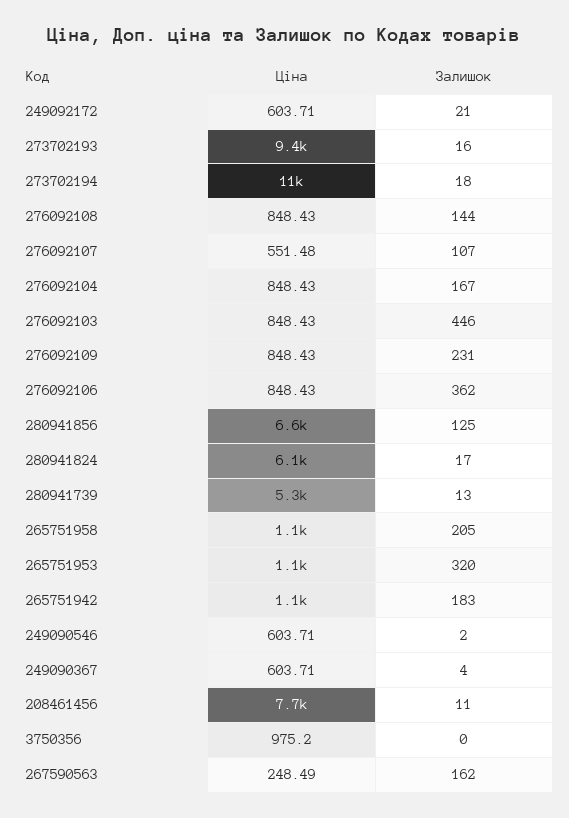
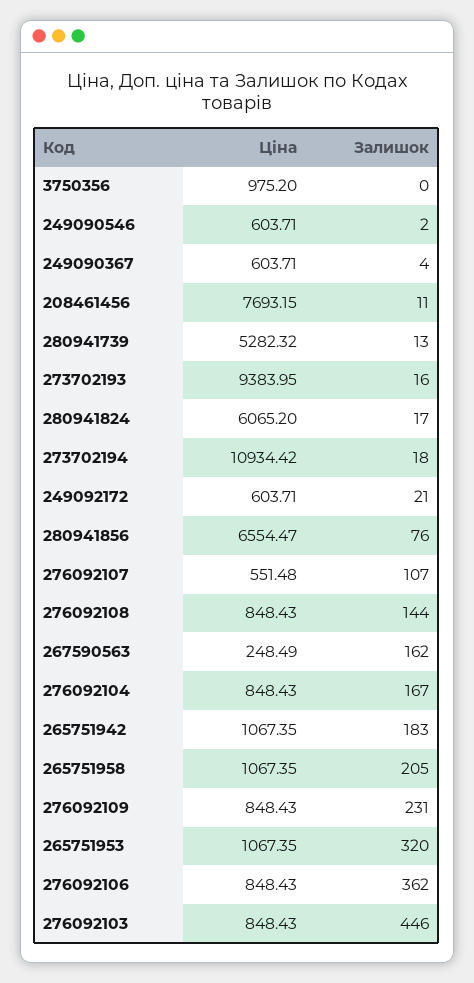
Залишок, 280941856: 125 -> 76

